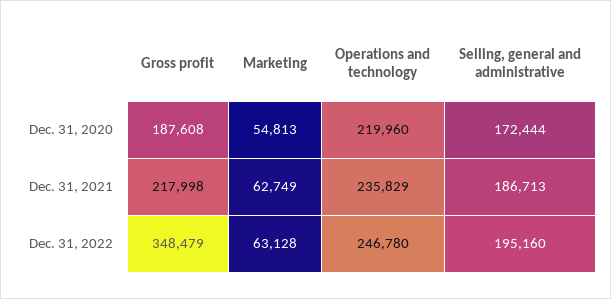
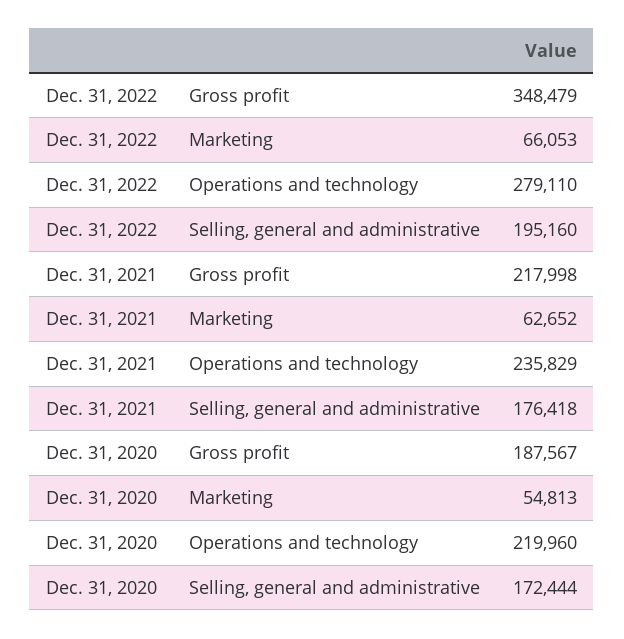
Gross profit, Dec. 31, 2020: 187608 -> 187567
Marketing, Dec. 31, 2021: 62749 -> 62652
Selling, general and administrative, Dec. 31, 2021: 186713 -> 176418
Marketing, Dec. 31, 2022: 63128 -> 66053
Operations and technology, Dec. 31, 2022: 246780 -> 279110

